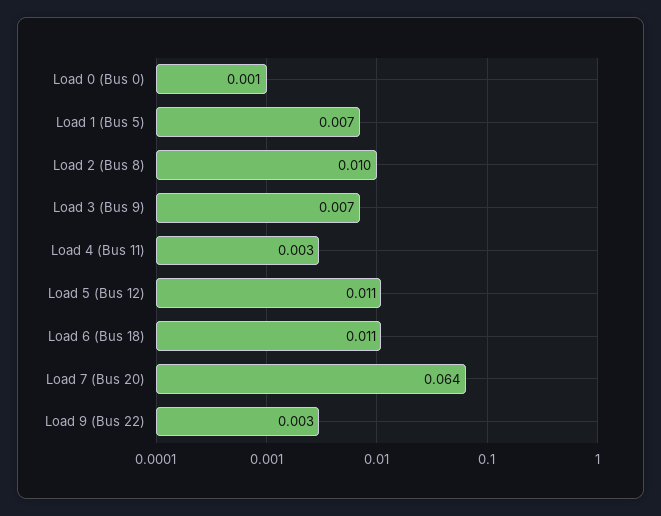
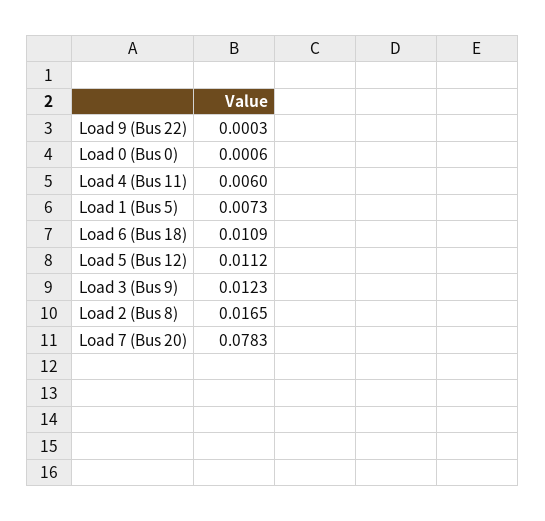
Load 2 (Bus 8): 0.01 -> 0.0165
Load 3 (Bus 9): 0.007 -> 0.0123
Load 4 (Bus 11): 0.003 -> 0.006
Load 7 (Bus 20): 0.064 -> 0.0783
Load 9 (Bus 22): 0.003 -> 0.0003

